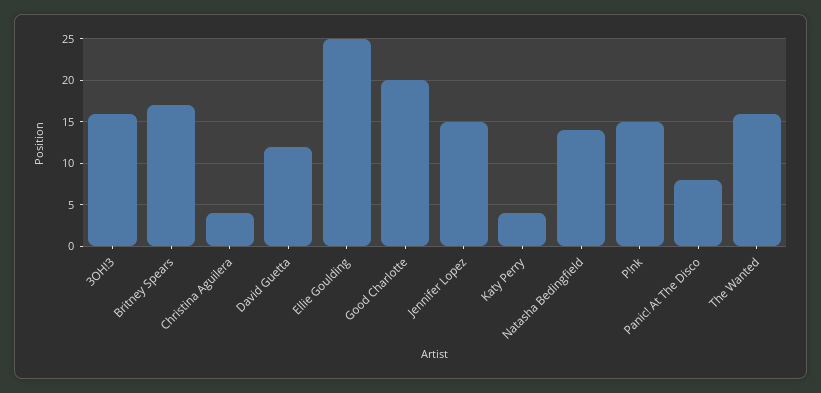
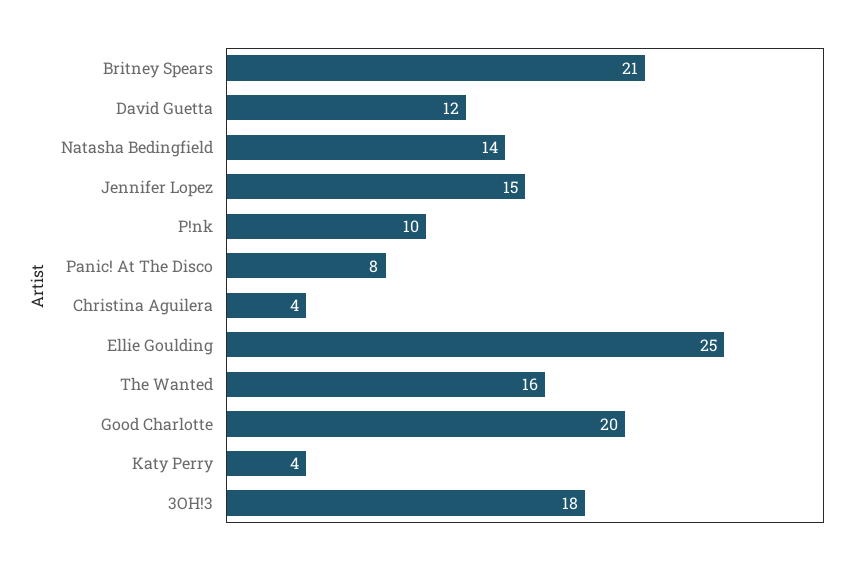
3OH!3: 16 -> 18
Britney Spears: 17 -> 21
P!nk: 15 -> 10

